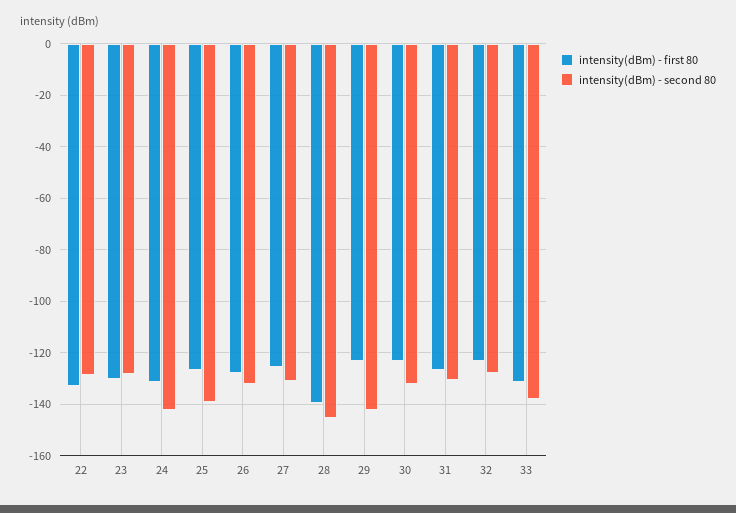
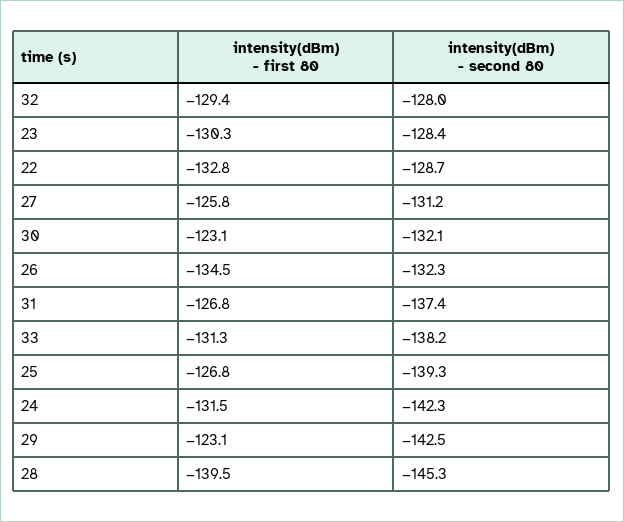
intensity(dBm) - first 80, 26: -127.5 -> -134.5
intensity(dBm) - second 80, 31: -130 -> -137.4
intensity(dBm) - first 80, 32: -122.5 -> -129.4

